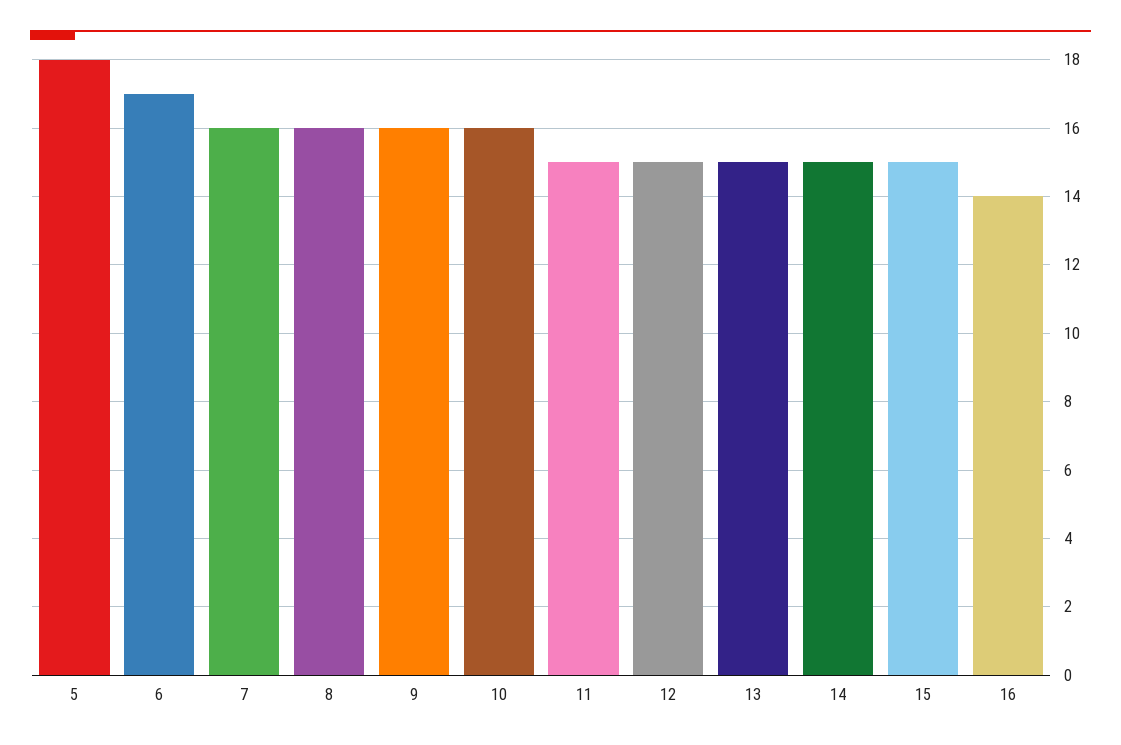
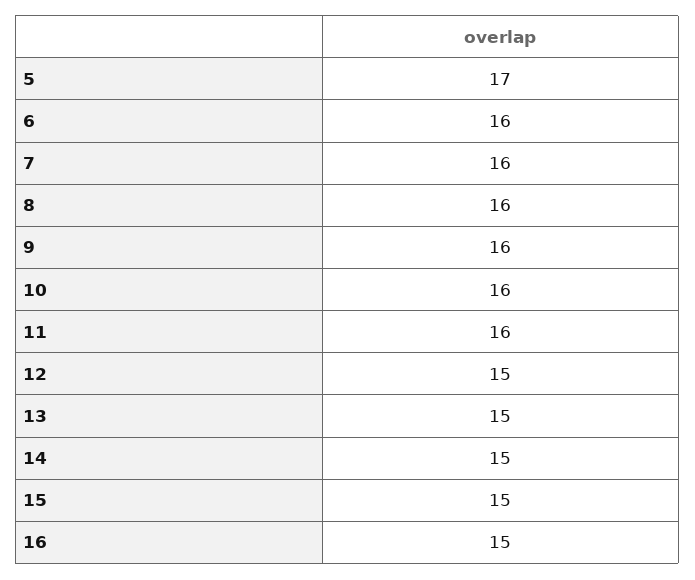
5: 18 -> 17
6: 17 -> 16
11: 15 -> 16
16: 14 -> 15

